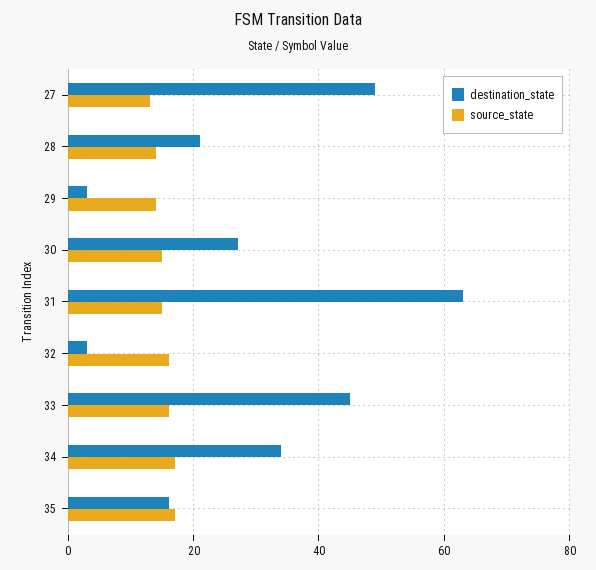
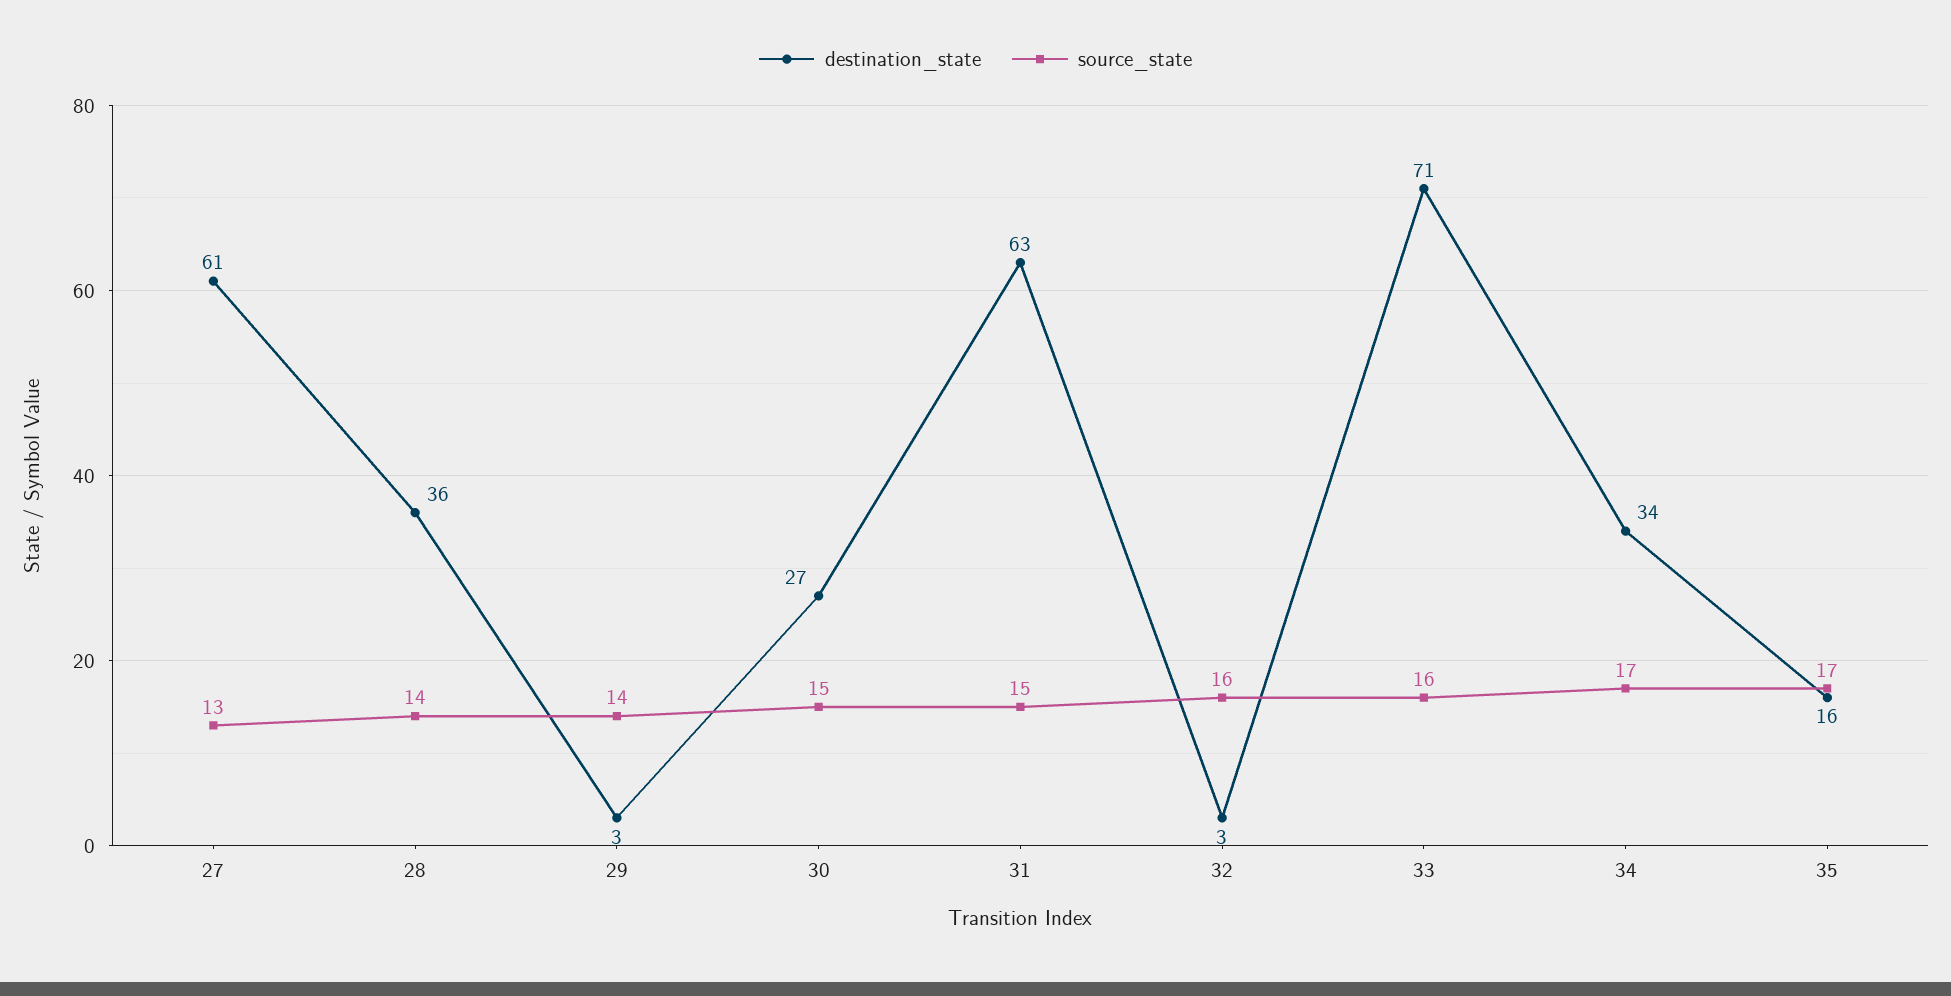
destination_state, 27: 50 -> 61
destination_state, 28: 20 -> 36
destination_state, 33: 45 -> 71

